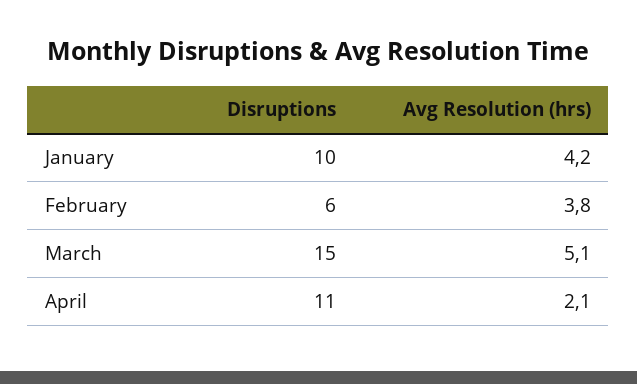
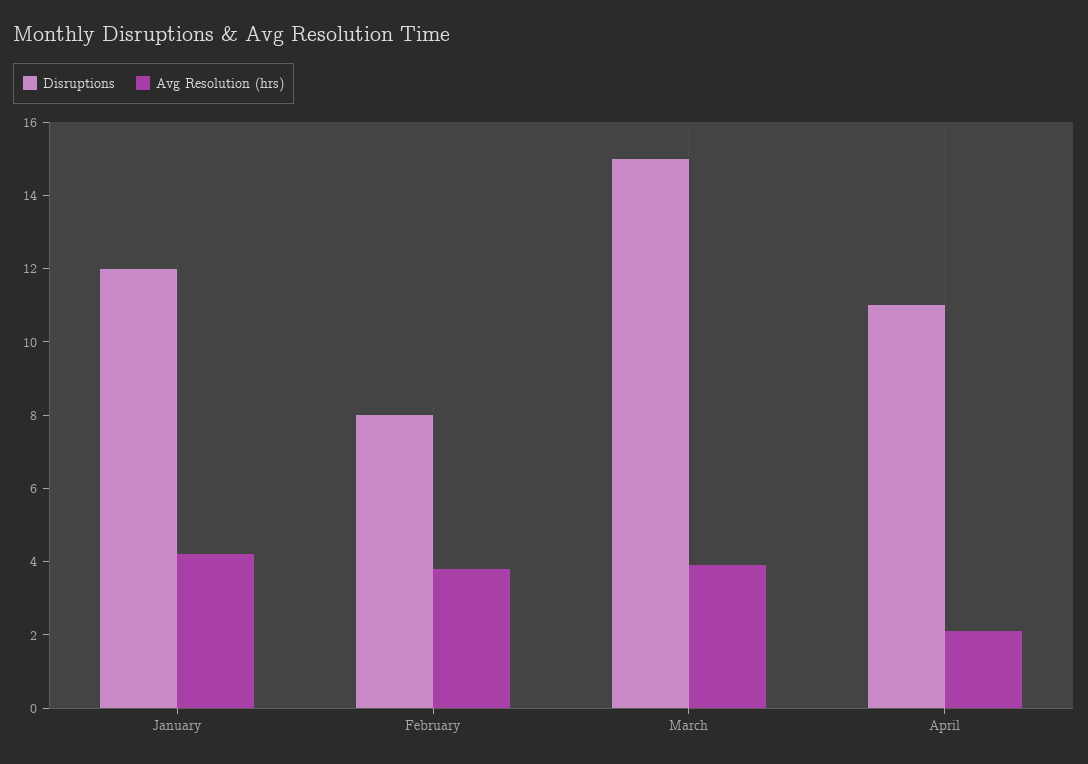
Disruptions, January: 10 -> 12
Disruptions, February: 6 -> 8
Avg Resolution (hrs), March: 5.1 -> 4

